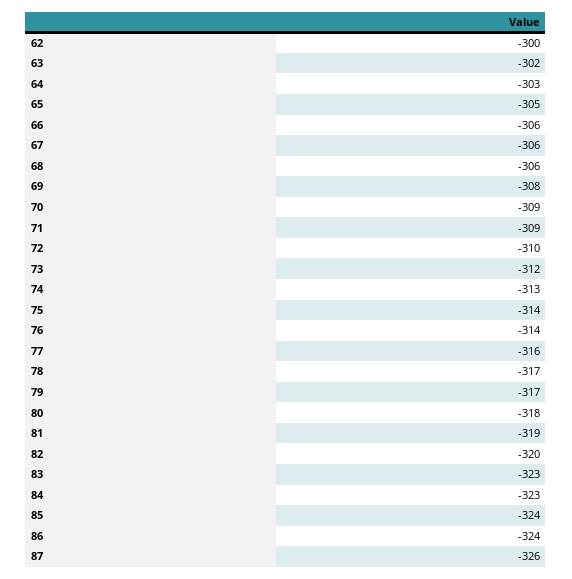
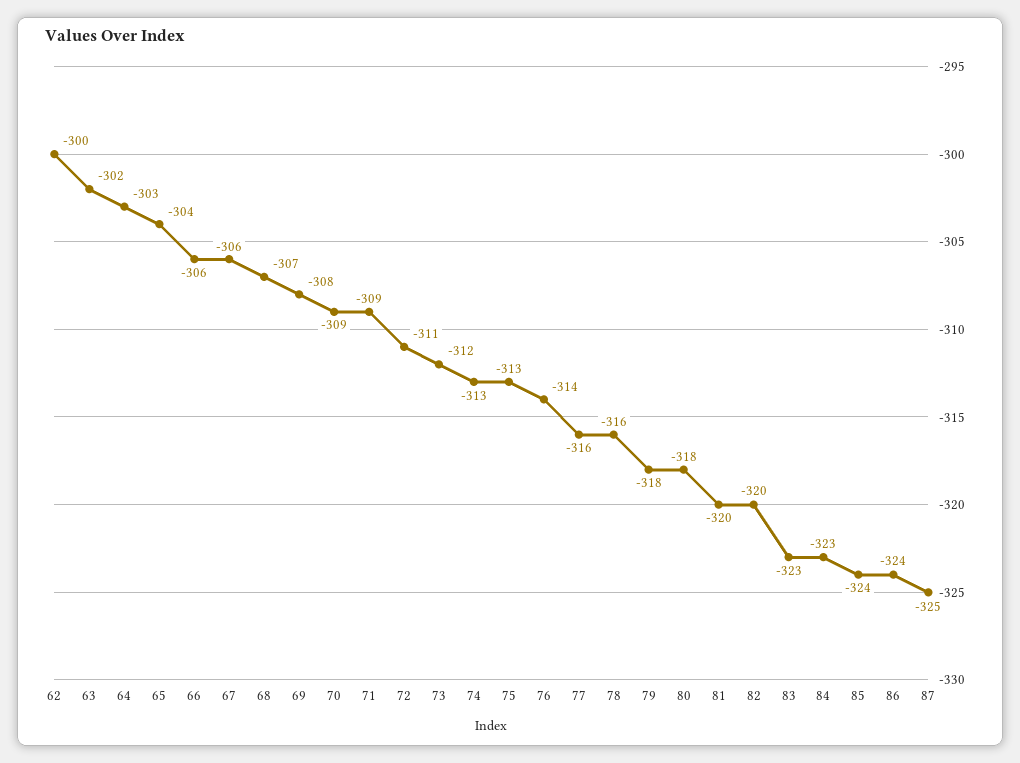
65: -305 -> -304
68: -306 -> -307
72: -310 -> -311
75: -314 -> -313
78: -317 -> -316
79: -317 -> -318
81: -319 -> -320
87: -326 -> -325

